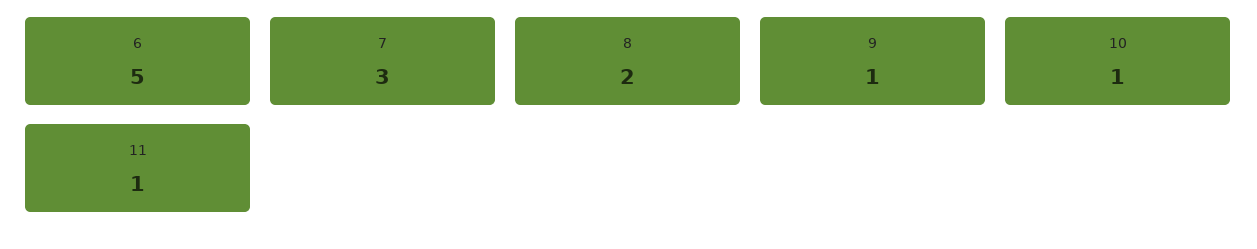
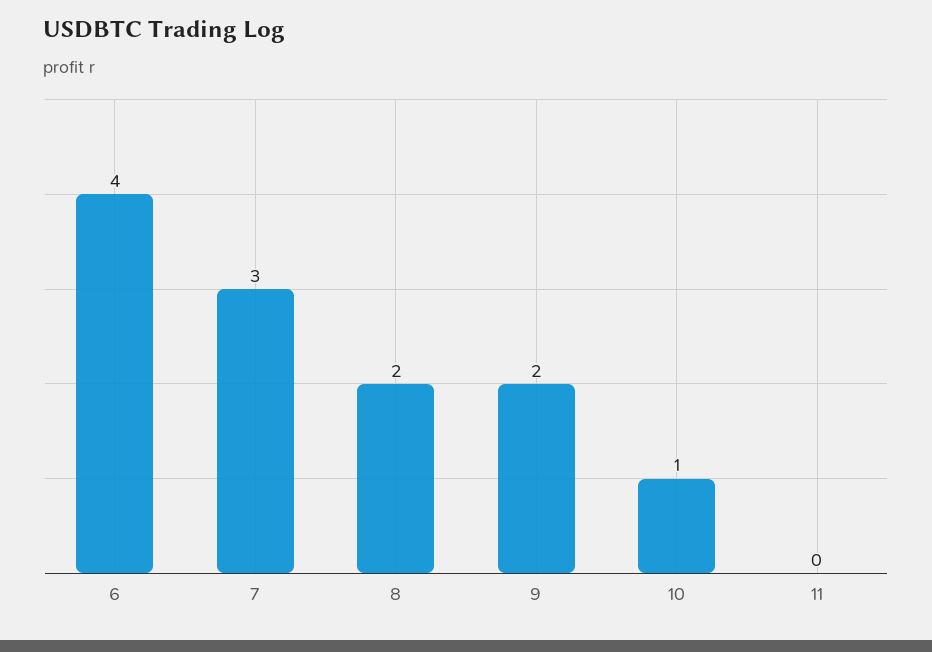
6: 5 -> 4
9: 1 -> 2
11: 1 -> 0

